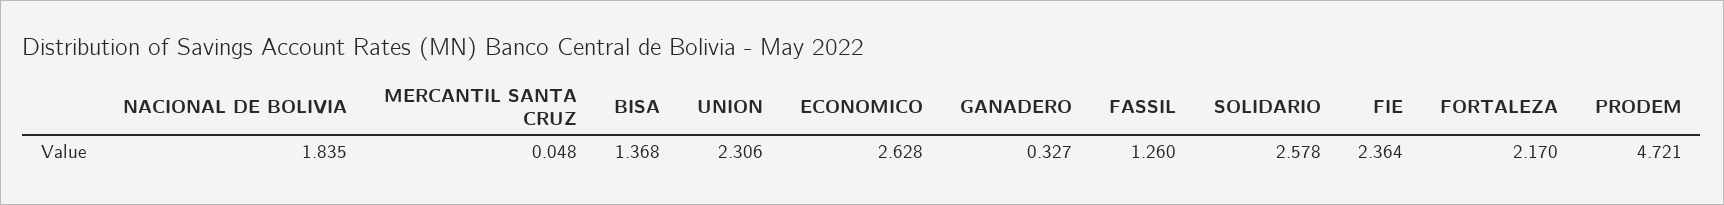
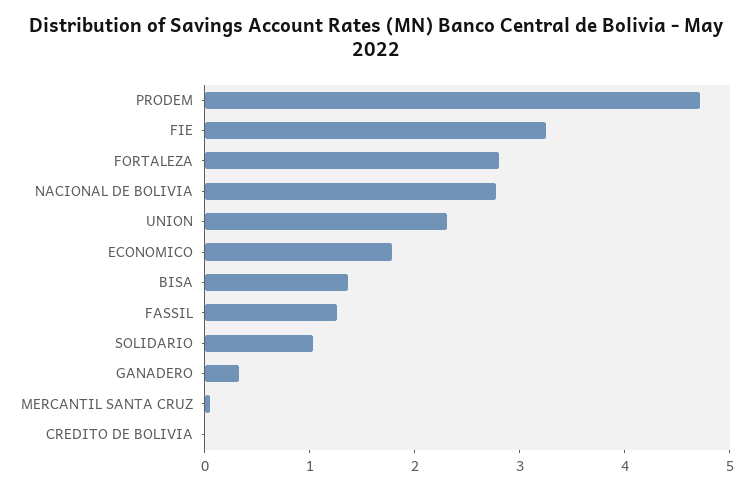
NACIONAL DE BOLIVIA: 1.835 -> 2.8
ECONOMICO: 2.628 -> 1.8
SOLIDARIO: 2.578 -> 1
FIE: 2.364 -> 3.2
FORTALEZA: 2.17 -> 2.8
CREDITO DE BOLIVIA: none -> 0

